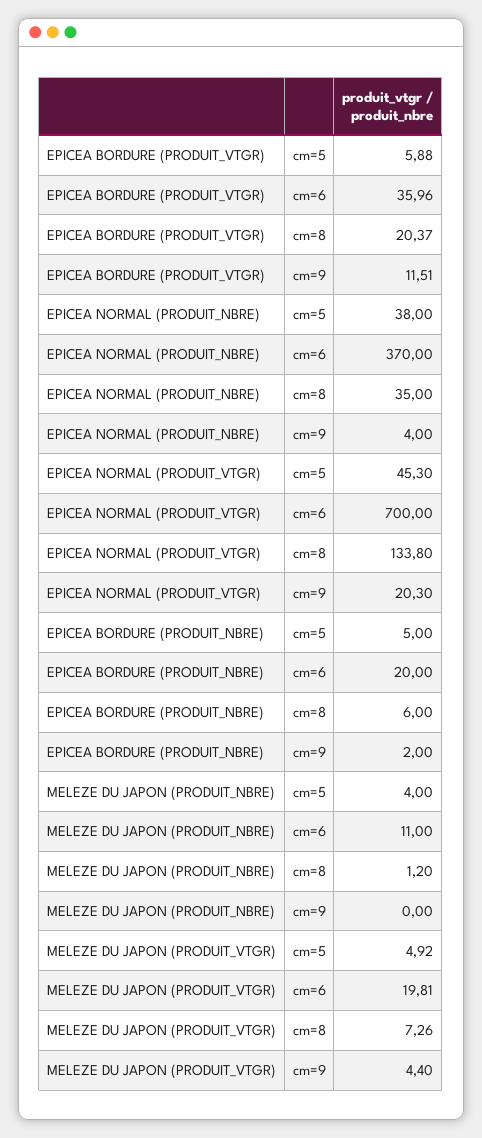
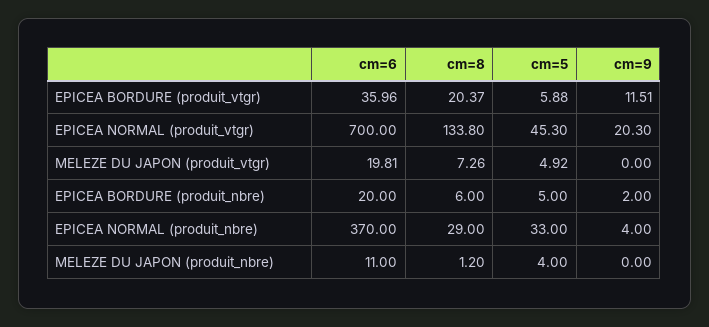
EPICEA NORMAL (PRODUIT_NBRE), cm=5: 38 -> 33
EPICEA NORMAL (PRODUIT_NBRE), cm=8: 35 -> 29
MELEZE DU JAPON (PRODUIT_VTGR), cm=9: 4.4 -> 0

